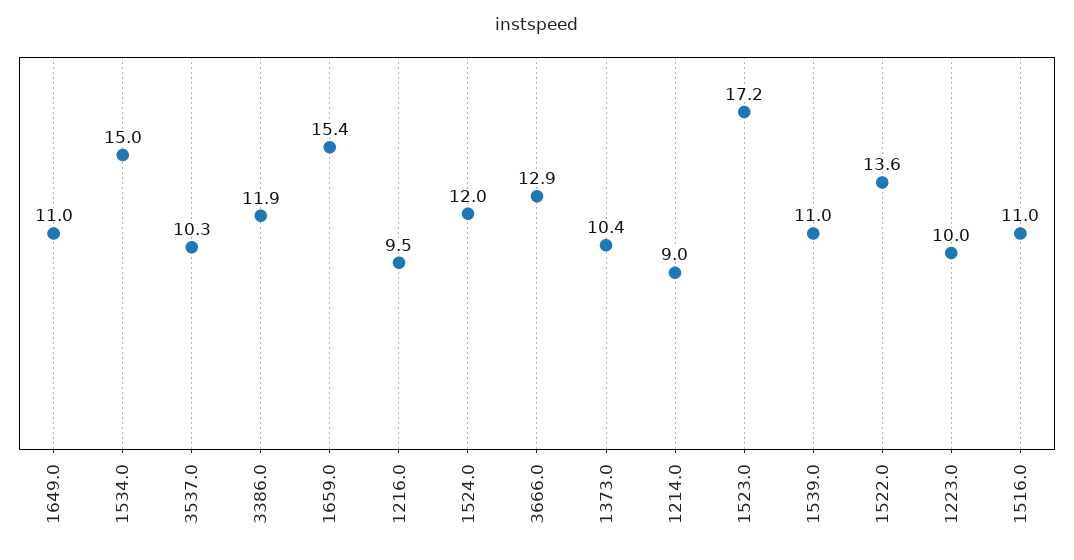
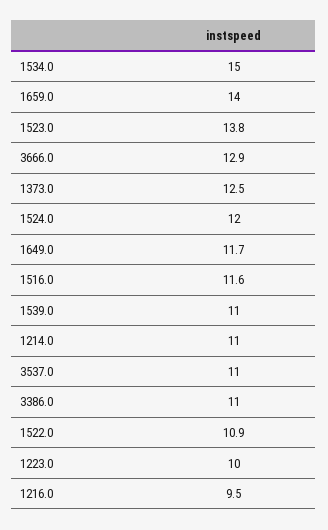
1649.0: 11 -> 11.7
3537.0: 10.3 -> 11
3386.0: 11.9 -> 11
1659.0: 15.4 -> 14
1373.0: 10.4 -> 12.5
1214.0: 9 -> 11
1523.0: 17.2 -> 13.8
1522.0: 13.6 -> 10.9
1516.0: 11 -> 11.6

